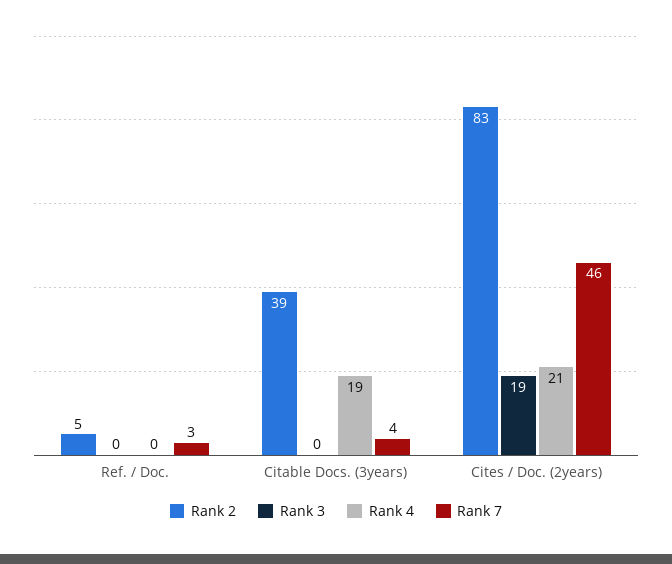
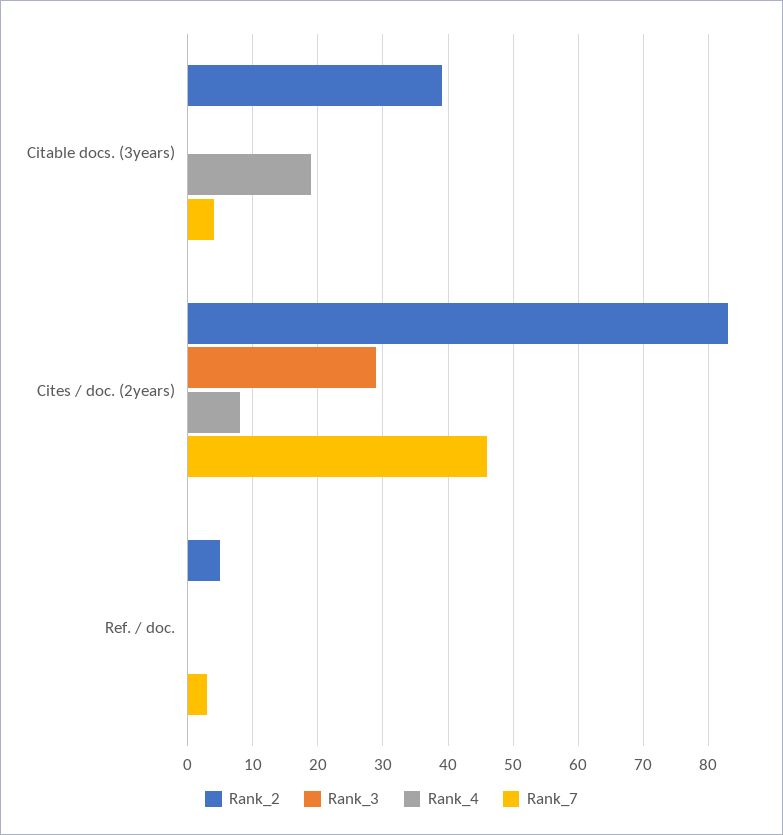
Rank 3, Cites / Doc. (2years): 19 -> 29
Rank 4, Cites / Doc. (2years): 21 -> 8

